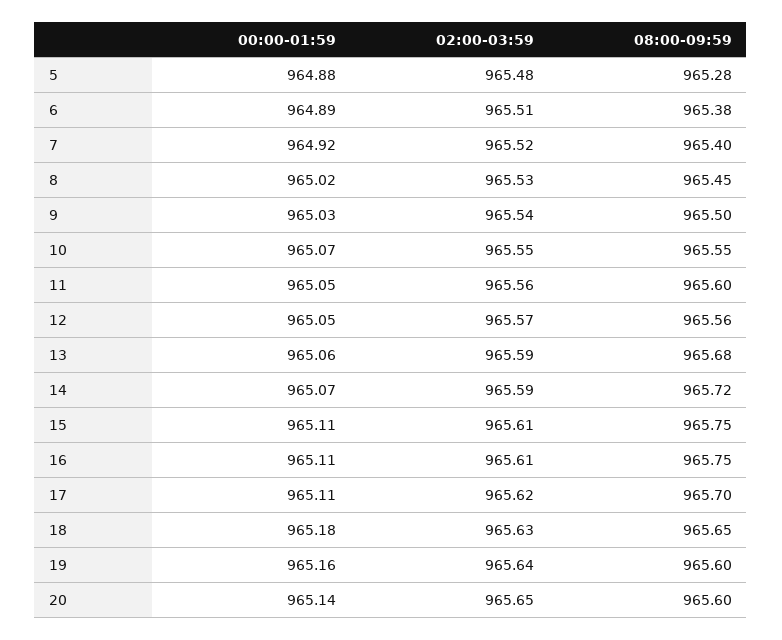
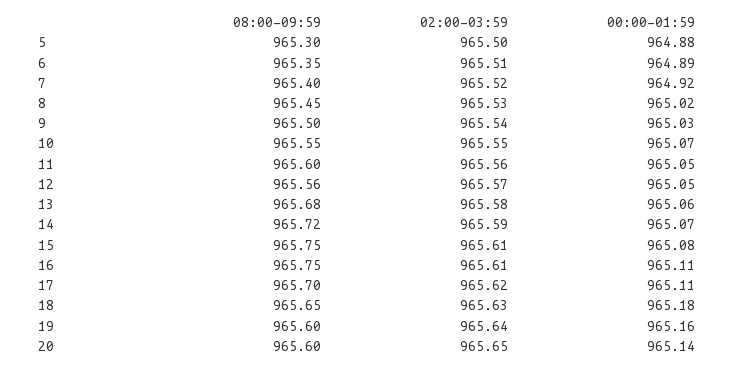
02:00-03:59, 5: 965.48 -> 965.5
08:00-09:59, 5: 965.28 -> 965.3
08:00-09:59, 6: 965.38 -> 965.35
02:00-03:59, 13: 965.59 -> 965.58
00:00-01:59, 15: 965.11 -> 965.08

